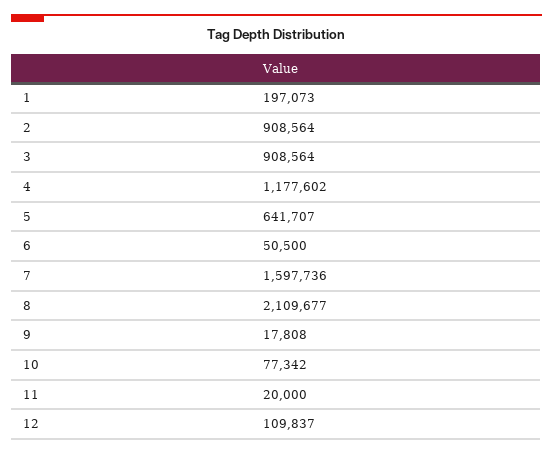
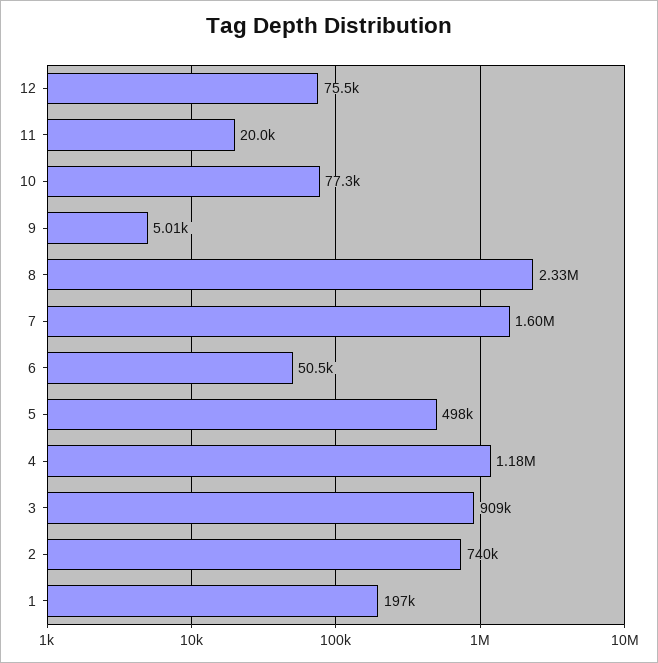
2: 908564 -> 740000
5: 641707 -> 498000
8: 2109677 -> 2330000
9: 17808 -> 5010
12: 109837 -> 75500

